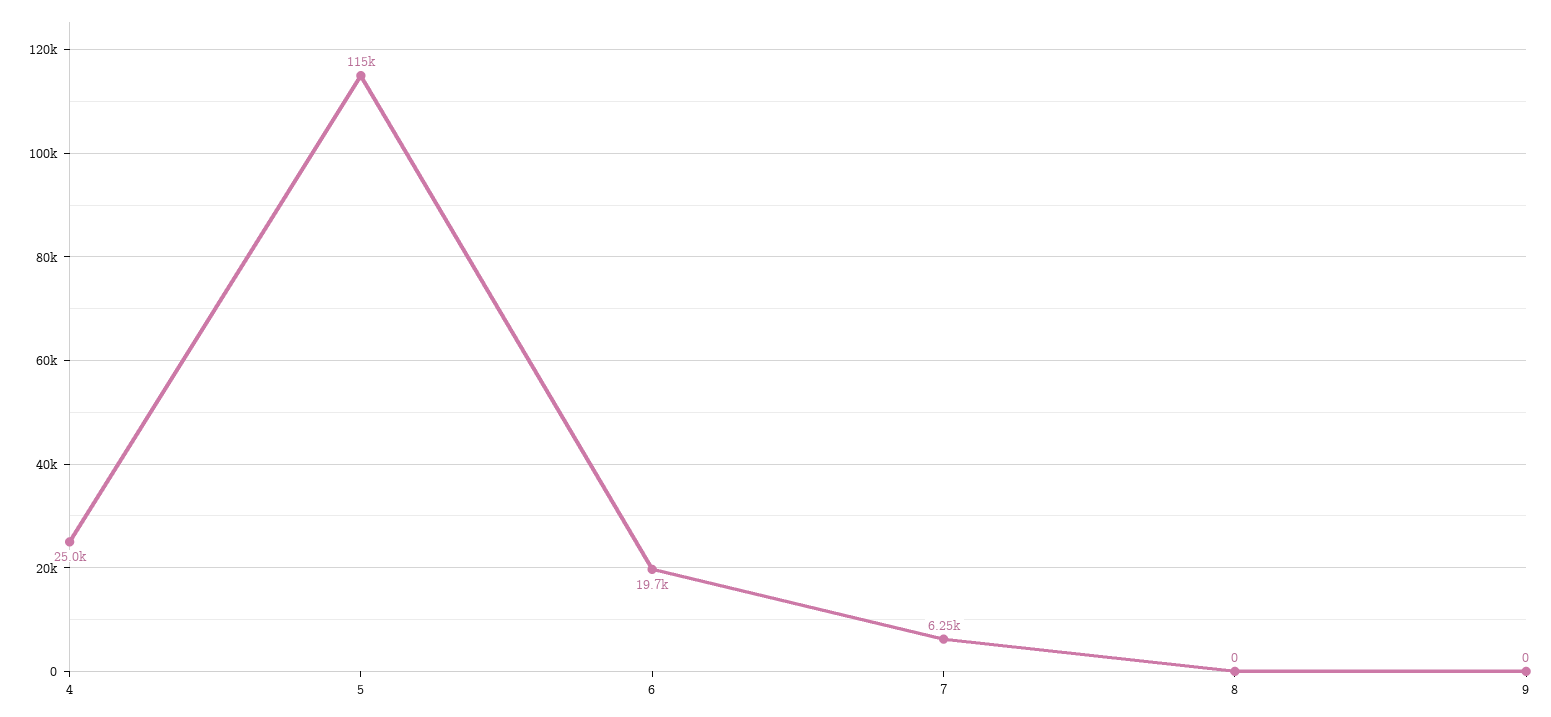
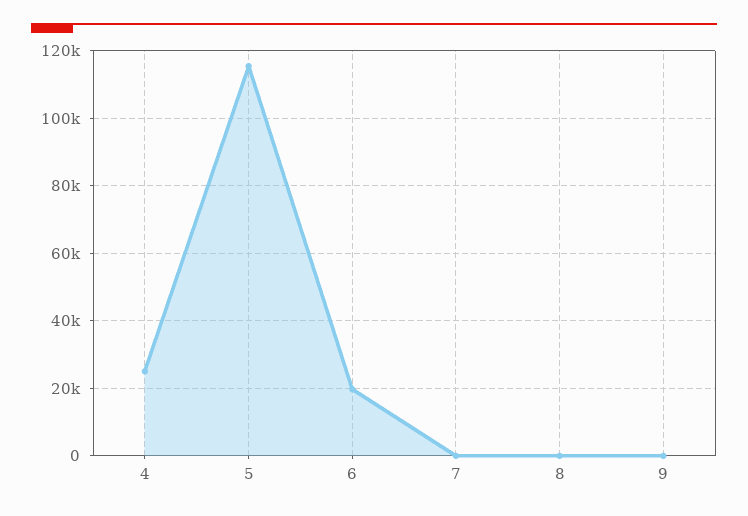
7: 6250 -> 0

